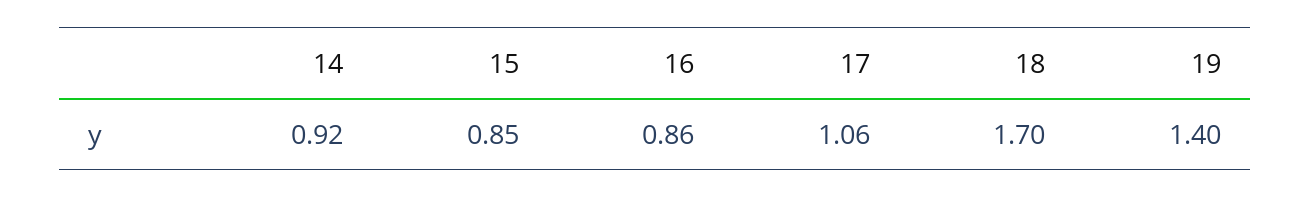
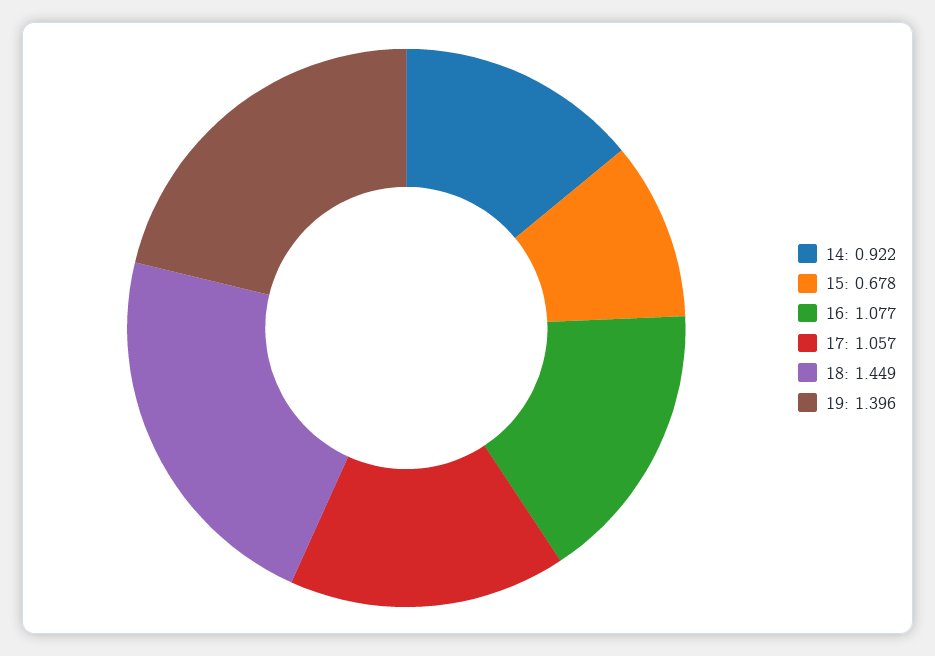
15: 0.85 -> 0.678
16: 0.86 -> 1.077
18: 1.7 -> 1.449

